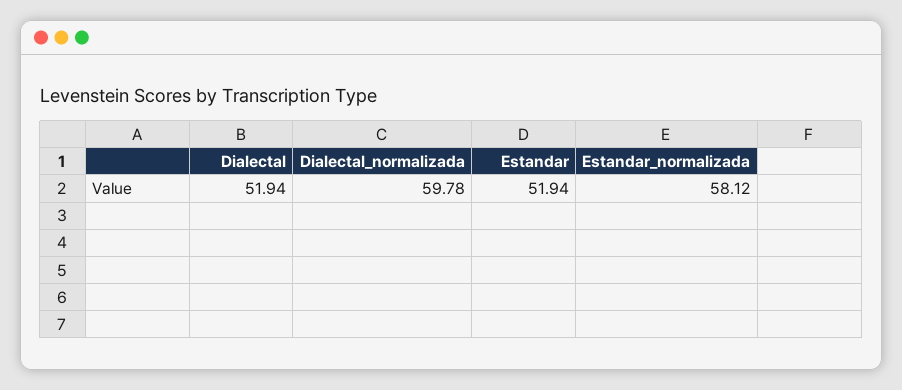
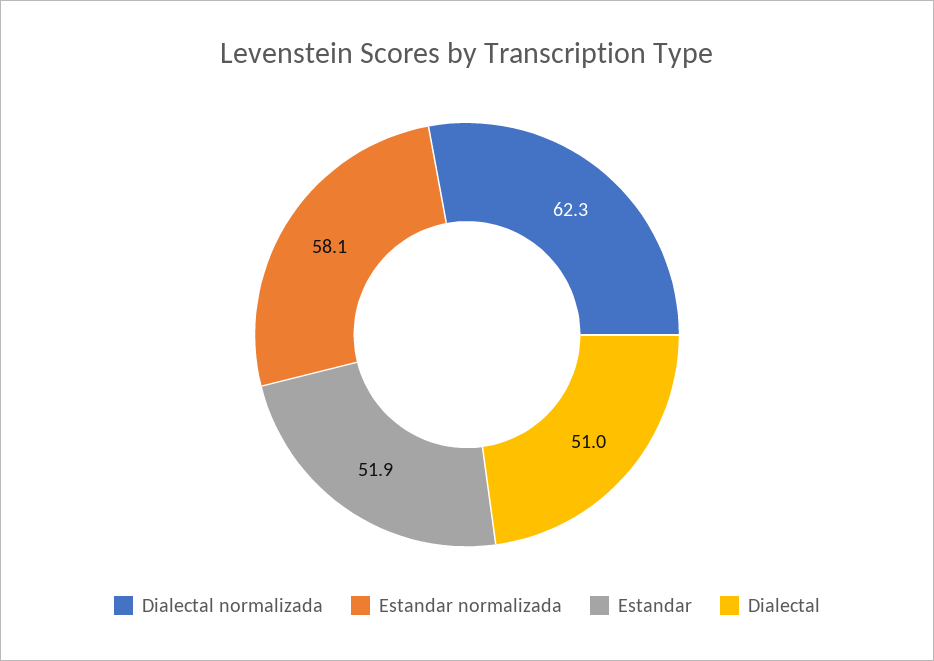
Dialectal: 51.94 -> 51
Dialectal_normalizada: 59.78 -> 62.3

